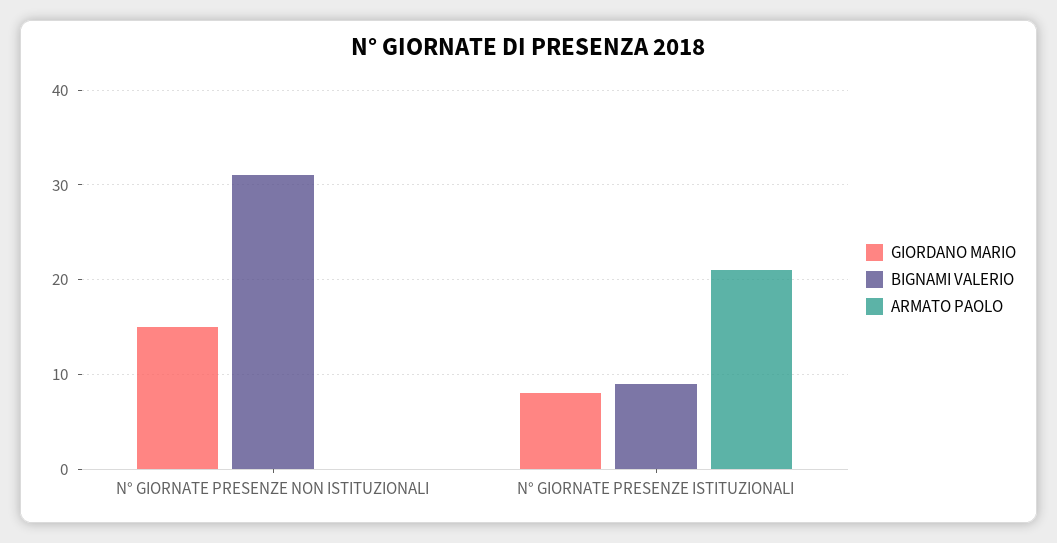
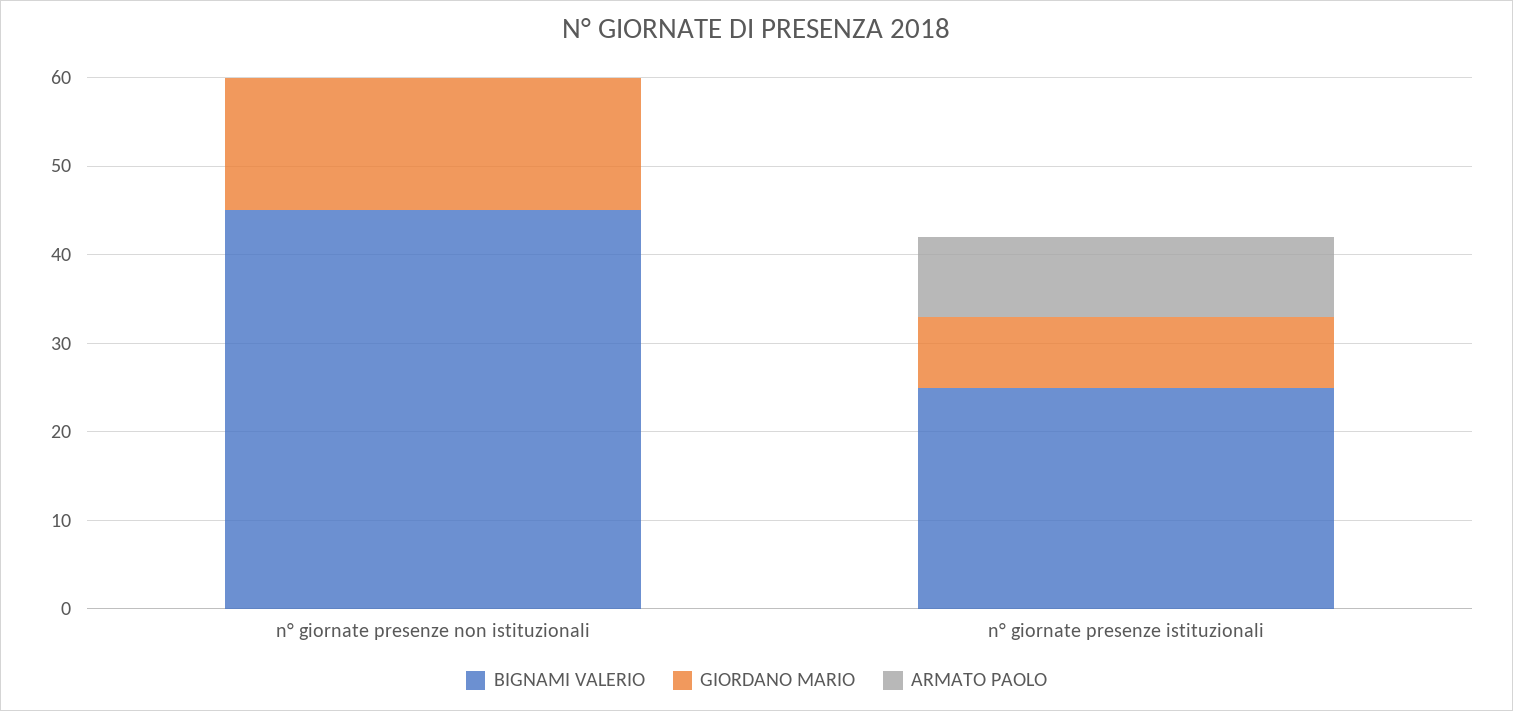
BIGNAMI VALERIO, N° GIORNATE PRESENZE NON ISTITUZIONALI: 31 -> 45
BIGNAMI VALERIO, N° GIORNATE PRESENZE ISTITUZIONALI: 9 -> 25
ARMATO PAOLO, N° GIORNATE PRESENZE ISTITUZIONALI: 21 -> 9

